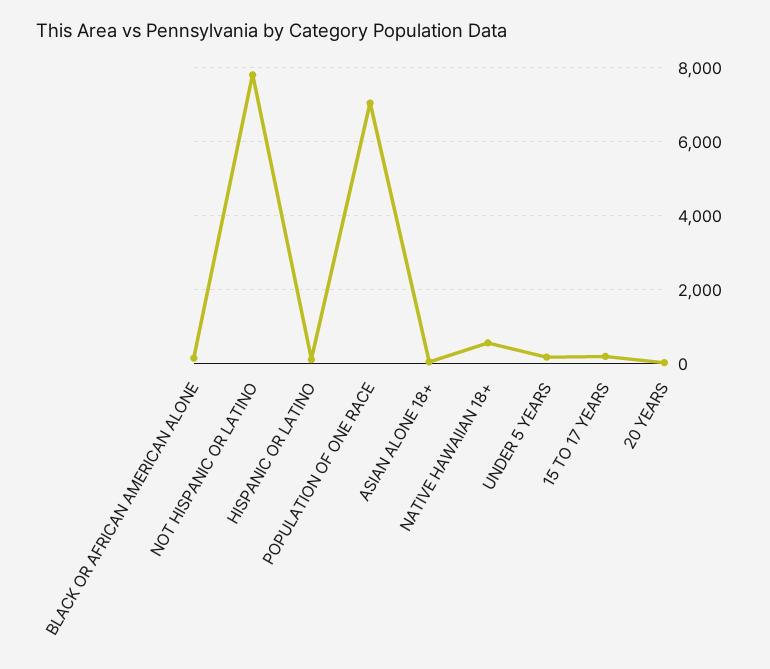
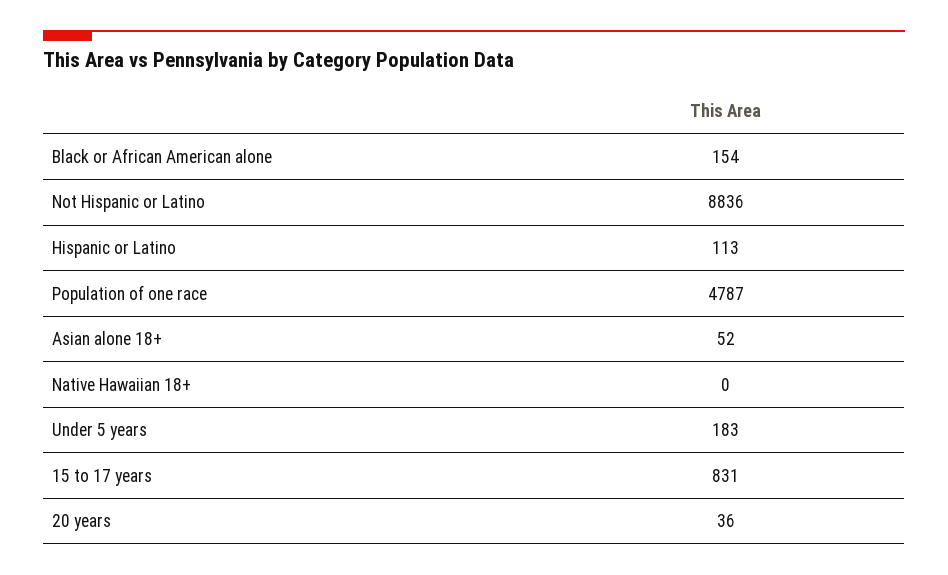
NOT HISPANIC OR LATINO: 7800 -> 8836
POPULATION OF ONE RACE: 7000 -> 4787
NATIVE HAWAIIAN 18+: 600 -> 0
15 TO 17 YEARS: 200 -> 831

